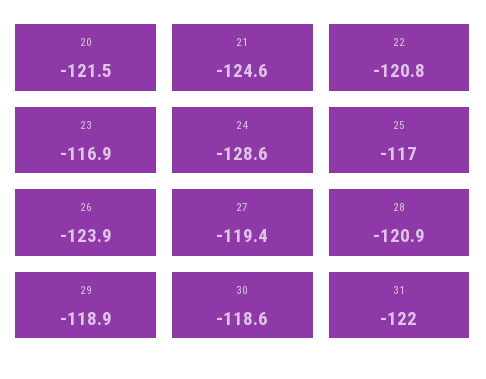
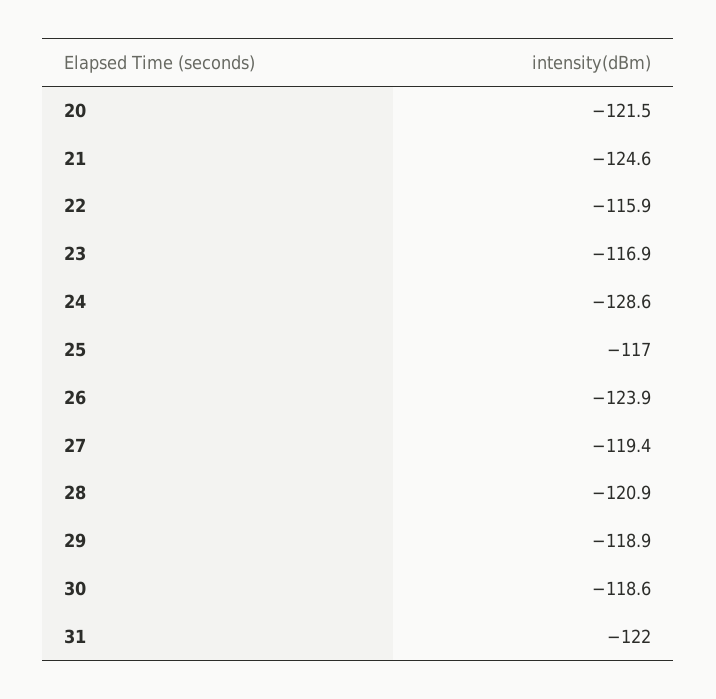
22: -120.8 -> -115.9

